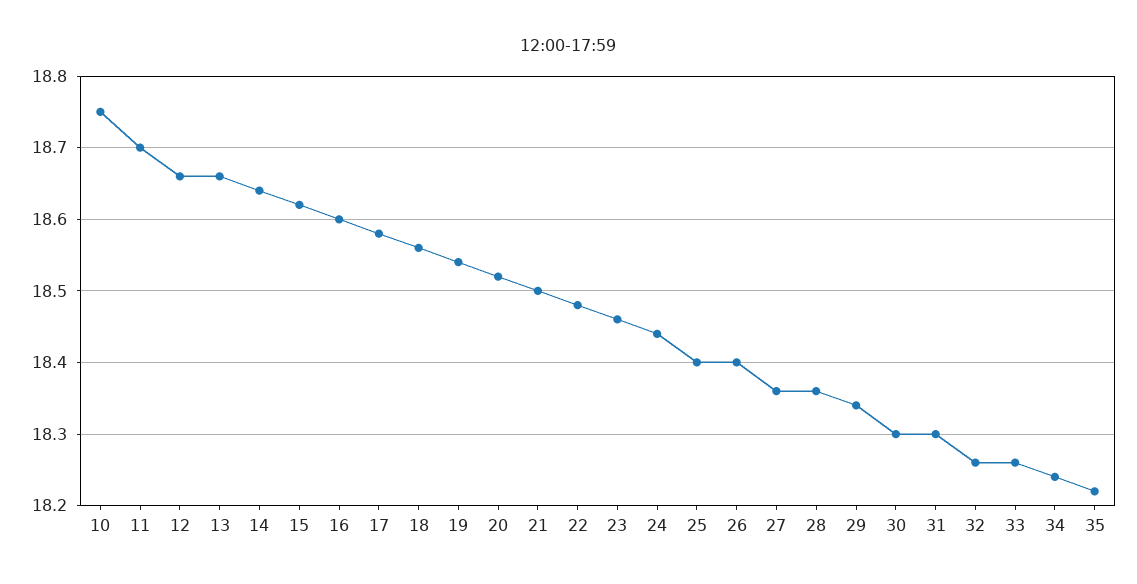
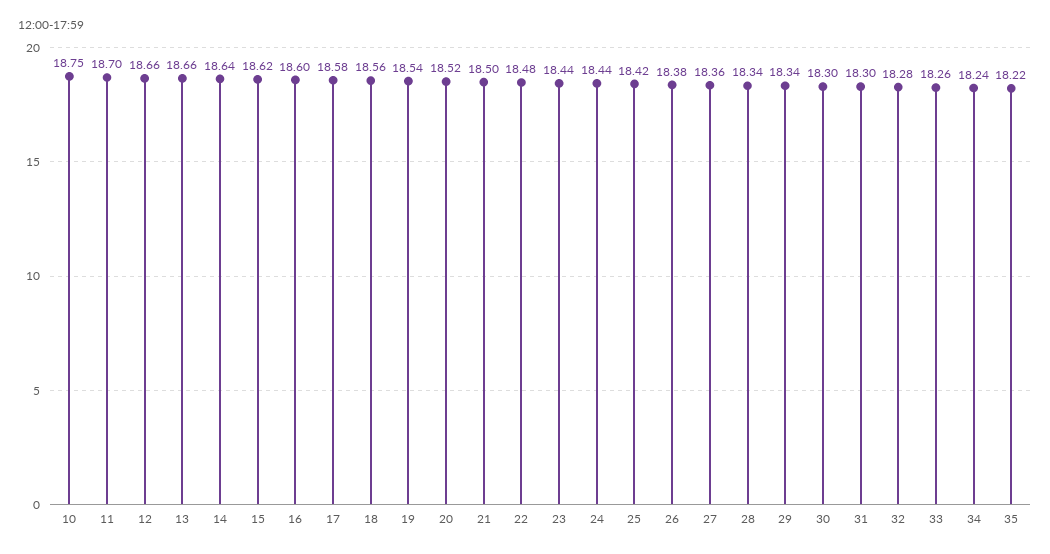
23: 18.46 -> 18.44
25: 18.4 -> 18.42
26: 18.4 -> 18.38
28: 18.36 -> 18.34
32: 18.26 -> 18.28

